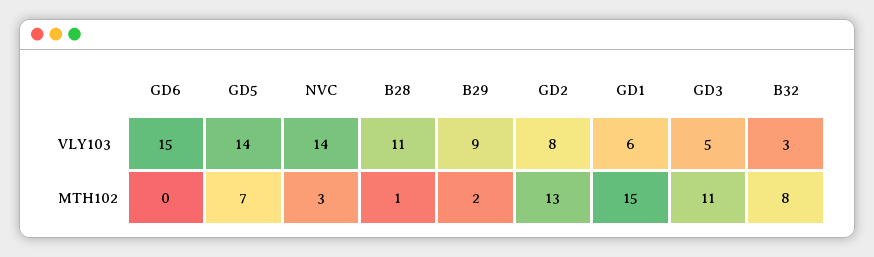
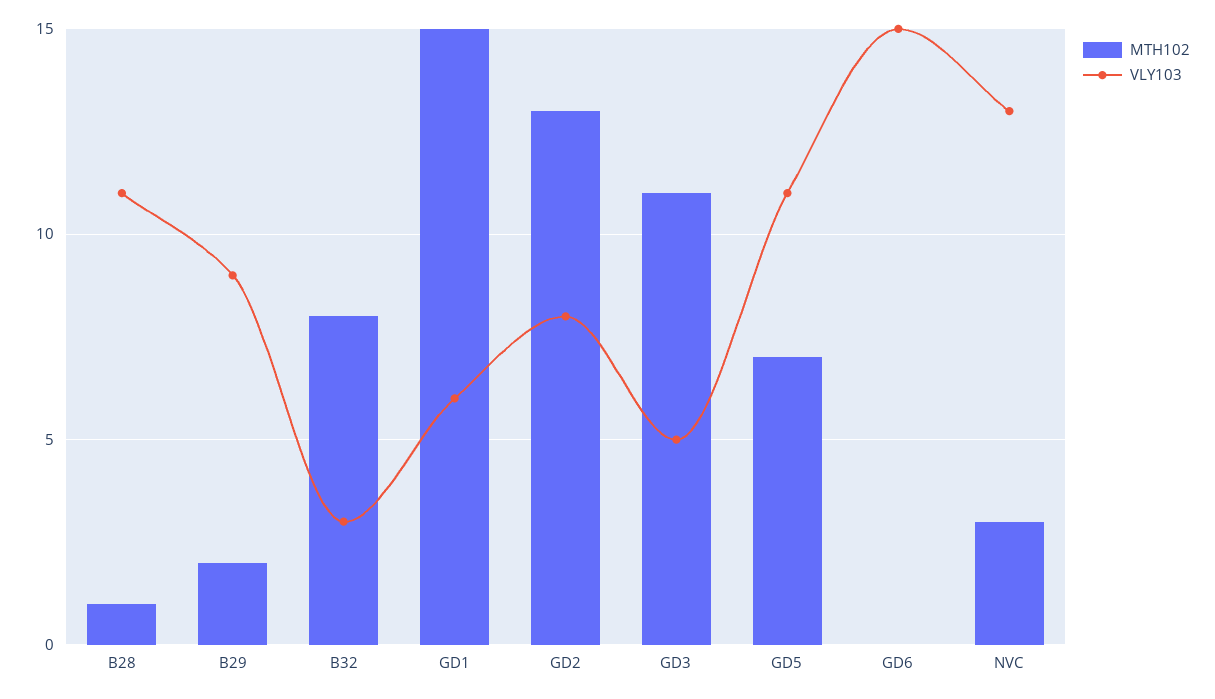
VLY103, GD5: 14 -> 11
VLY103, NVC: 14 -> 13

